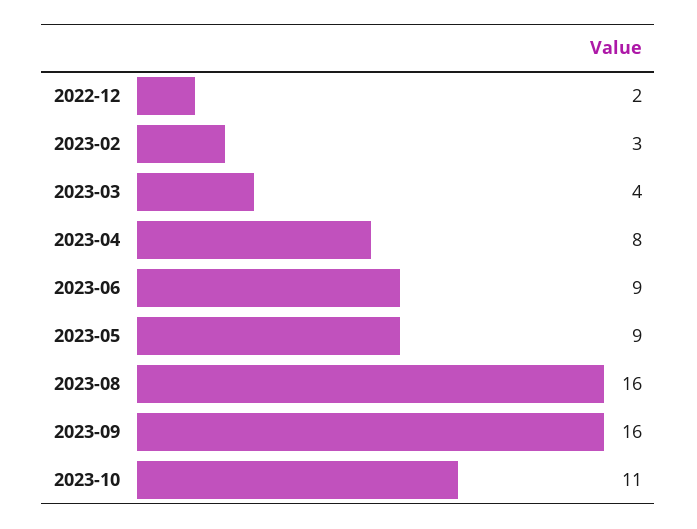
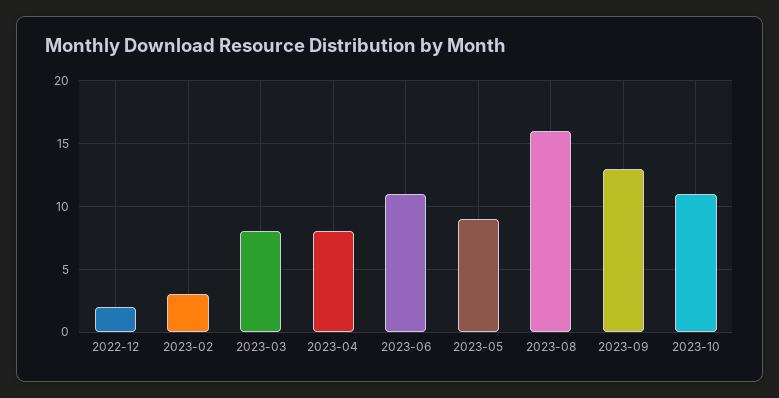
2023-03: 4 -> 8
2023-06: 9 -> 11
2023-09: 16 -> 13

